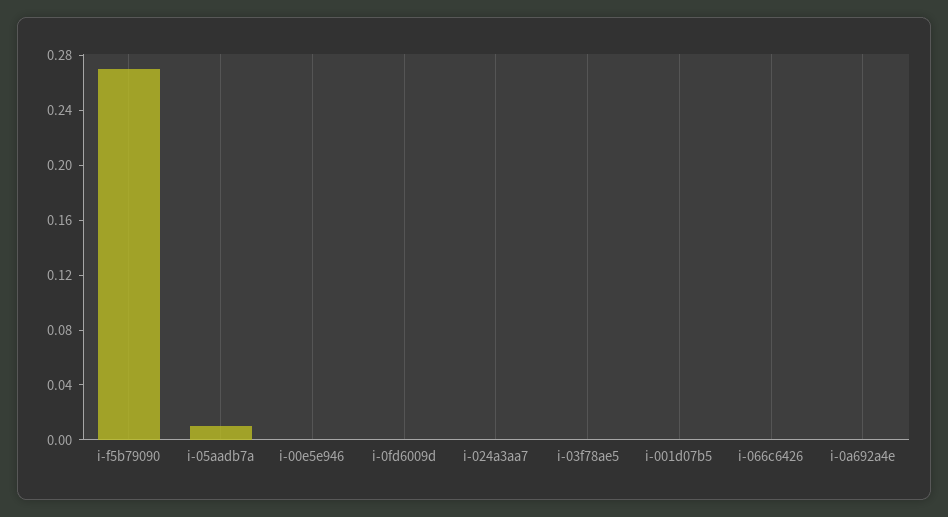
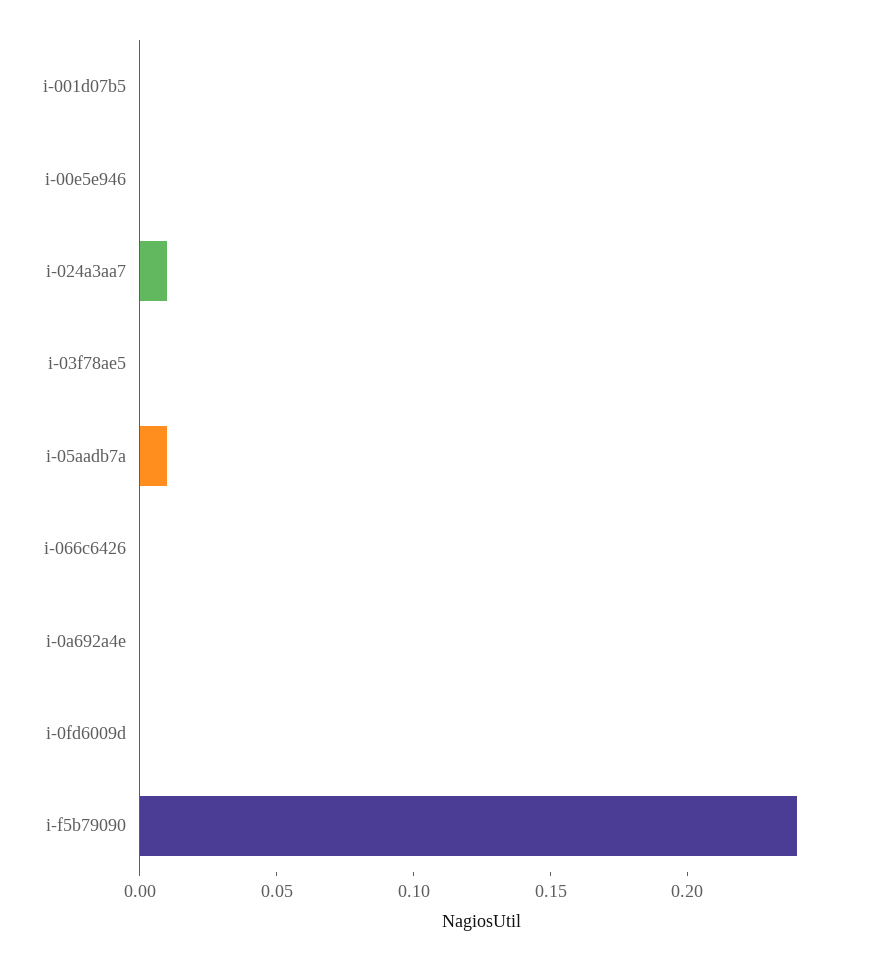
i-f5b79090: 0.27 -> 0.24
i-024a3aa7: 0 -> 0.01

